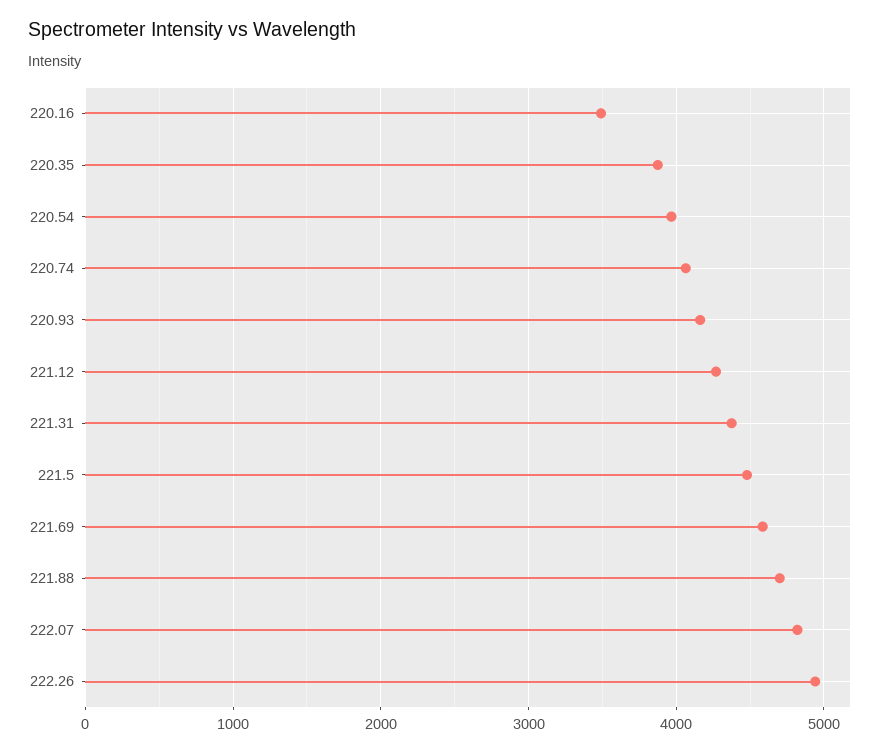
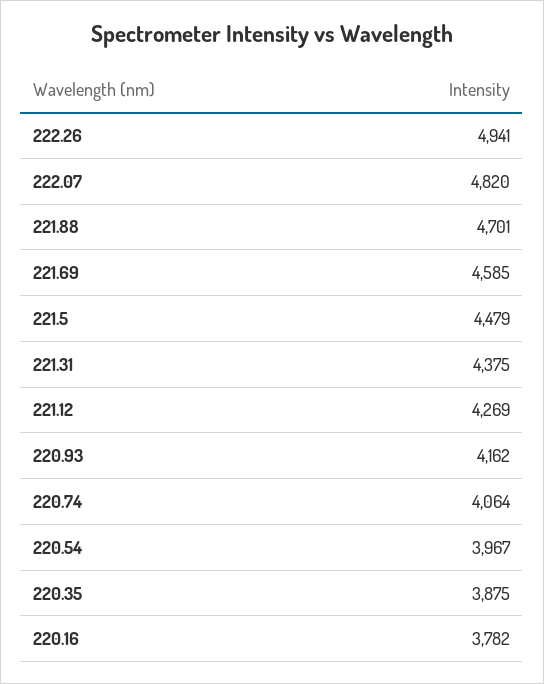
220.16: 3500 -> 3782

